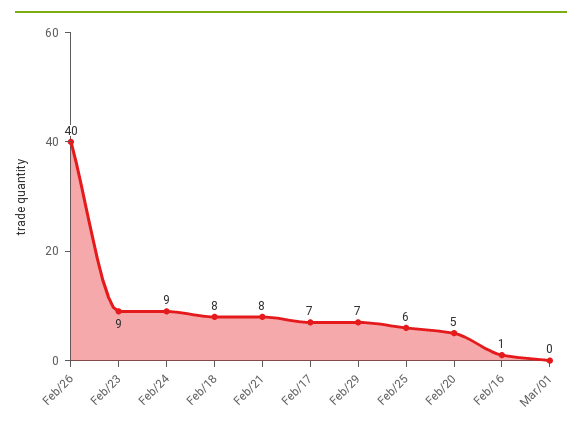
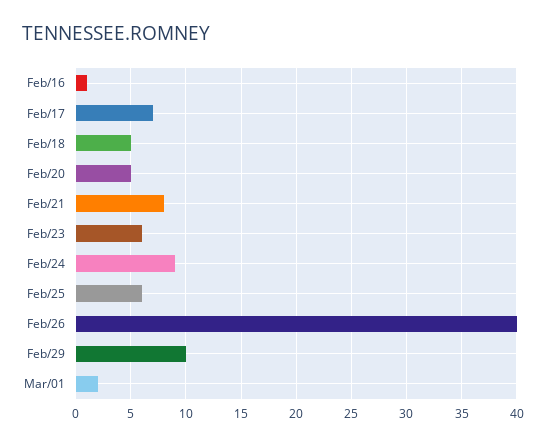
Feb/23: 9 -> 6
Feb/18: 8 -> 5
Feb/29: 7 -> 10
Mar/01: 0 -> 2

